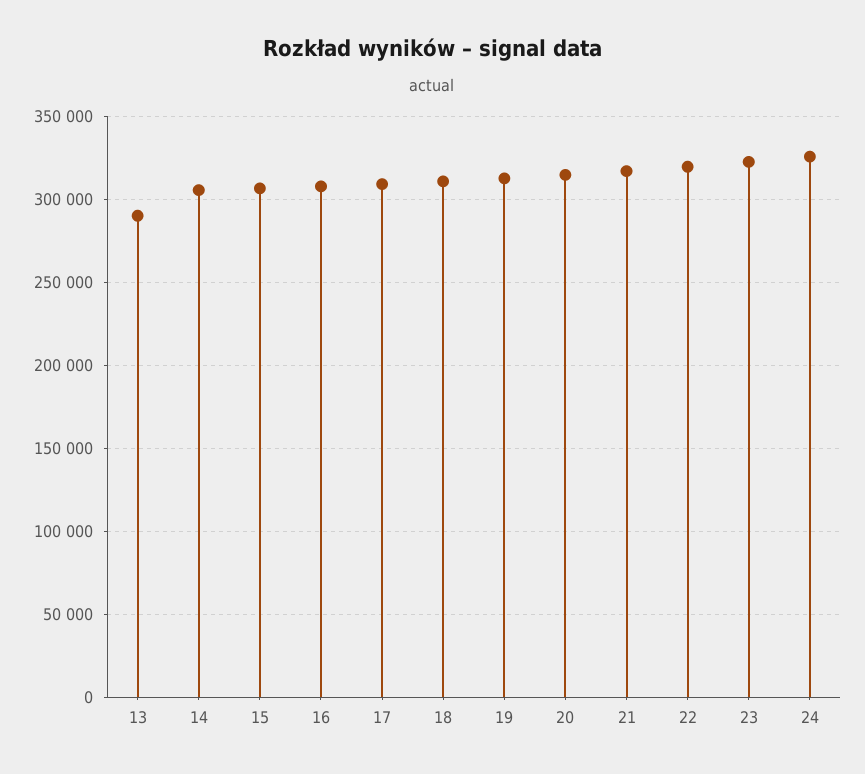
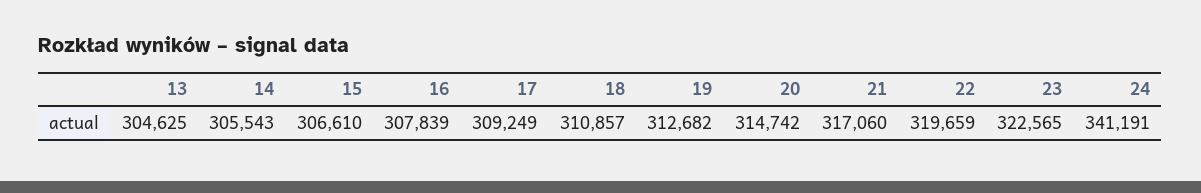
13: 290000 -> 304625
24: 325000 -> 341191

